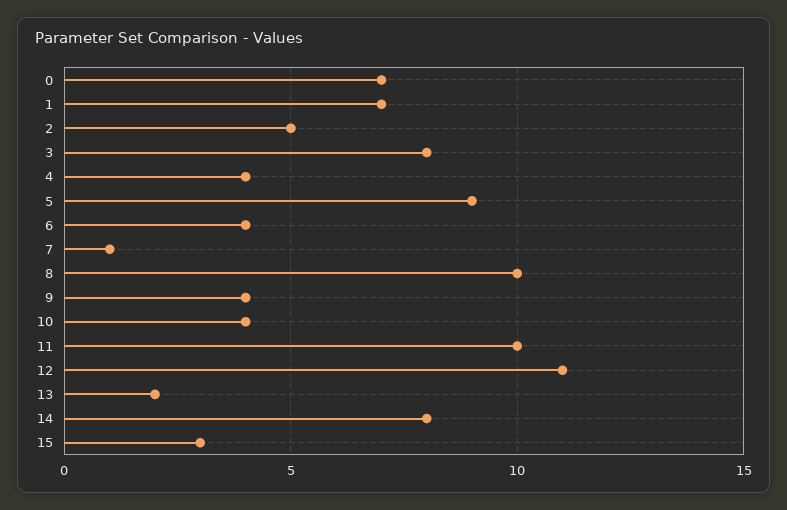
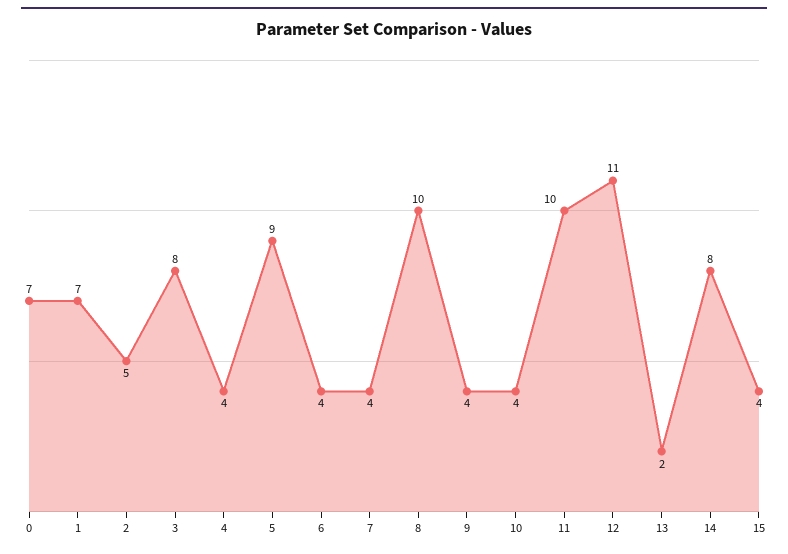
7: 1 -> 4
15: 3 -> 4

